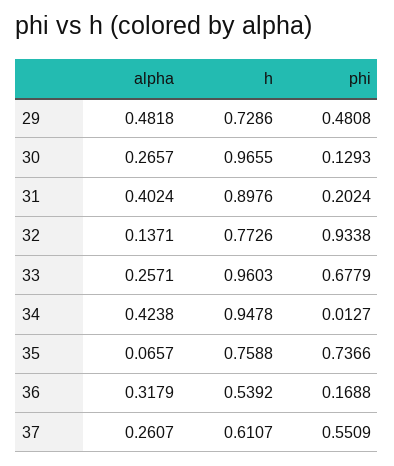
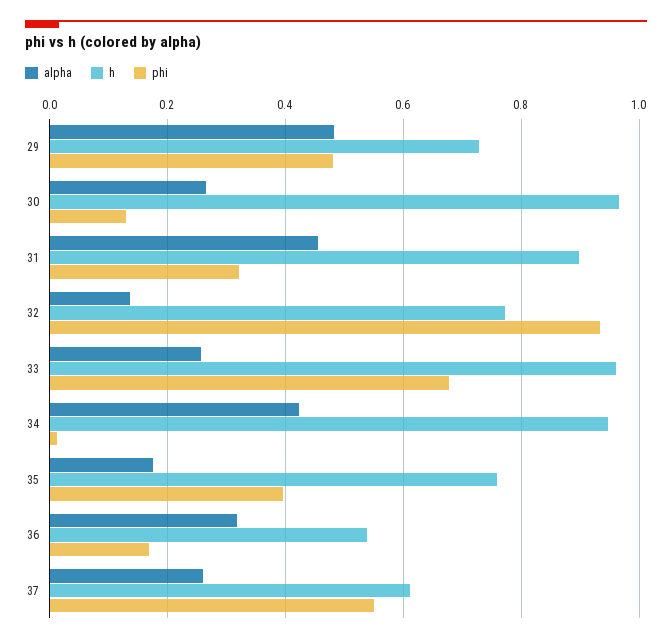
alpha, 31: 0.4024 -> 0.46
phi, 31: 0.2024 -> 0.32
alpha, 35: 0.0657 -> 0.18
phi, 35: 0.7366 -> 0.4

